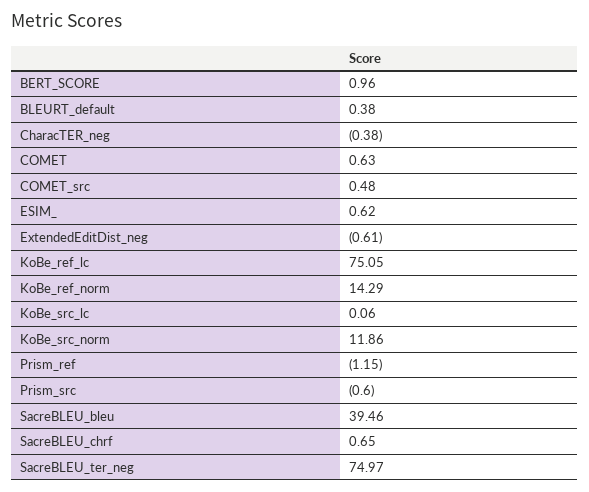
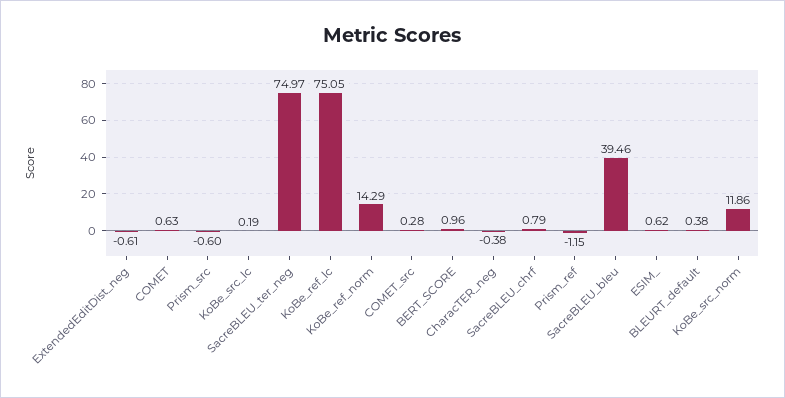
COMET_src: 0.48 -> 0.28
KoBe_src_lc: 0.06 -> 0.19
SacreBLEU_chrf: 0.65 -> 0.79

